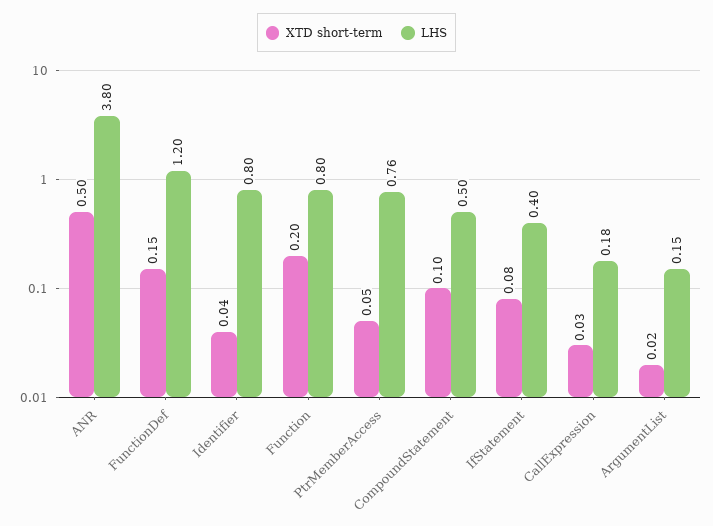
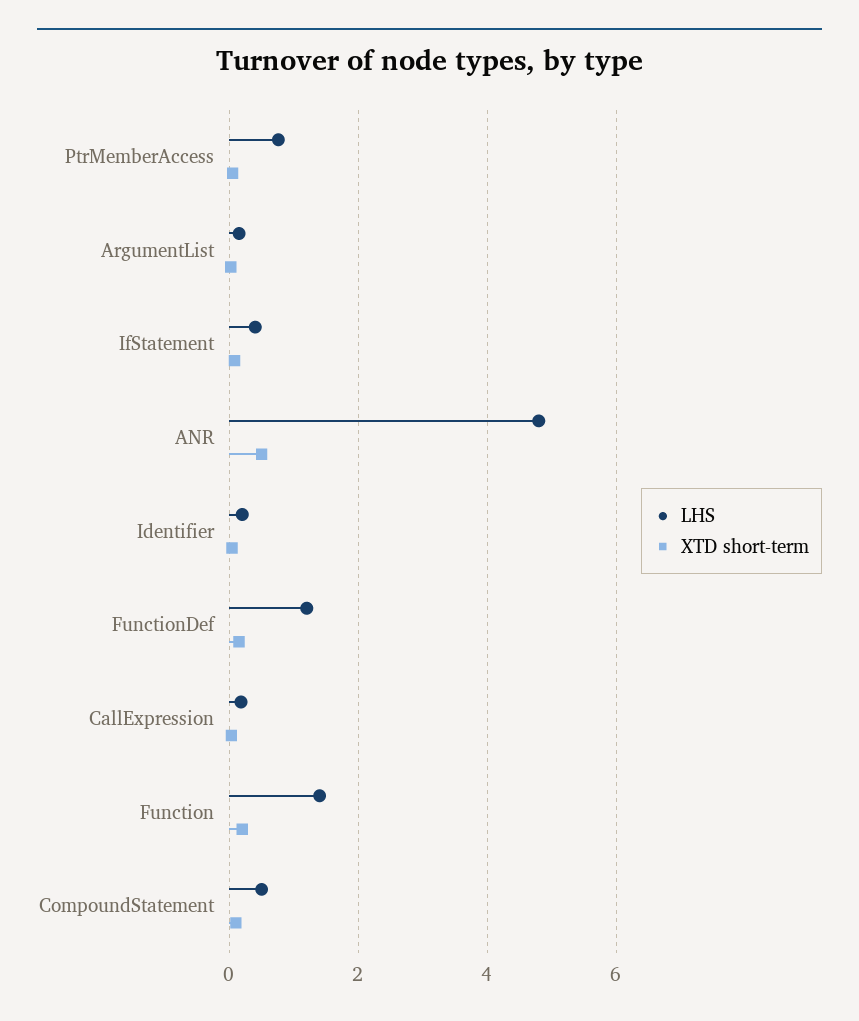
LHS, ANR: 3.8 -> 4.8
LHS, Identifier: 0.8 -> 0.2
LHS, Function: 0.8 -> 1.4

